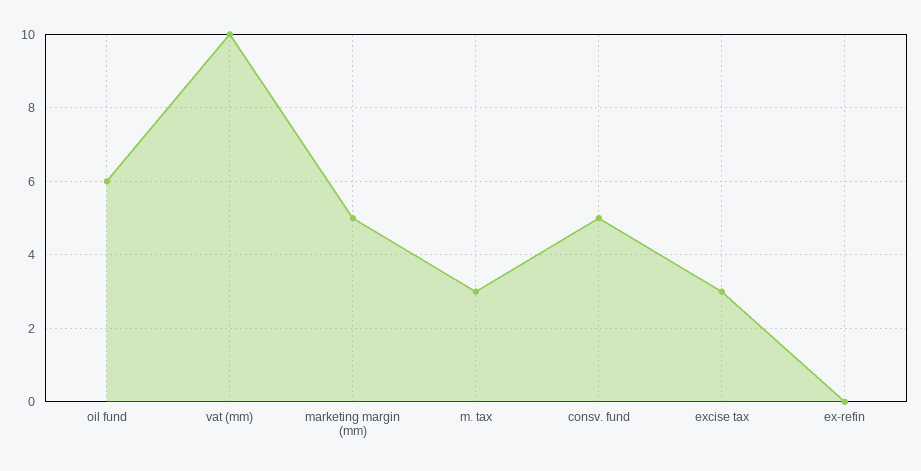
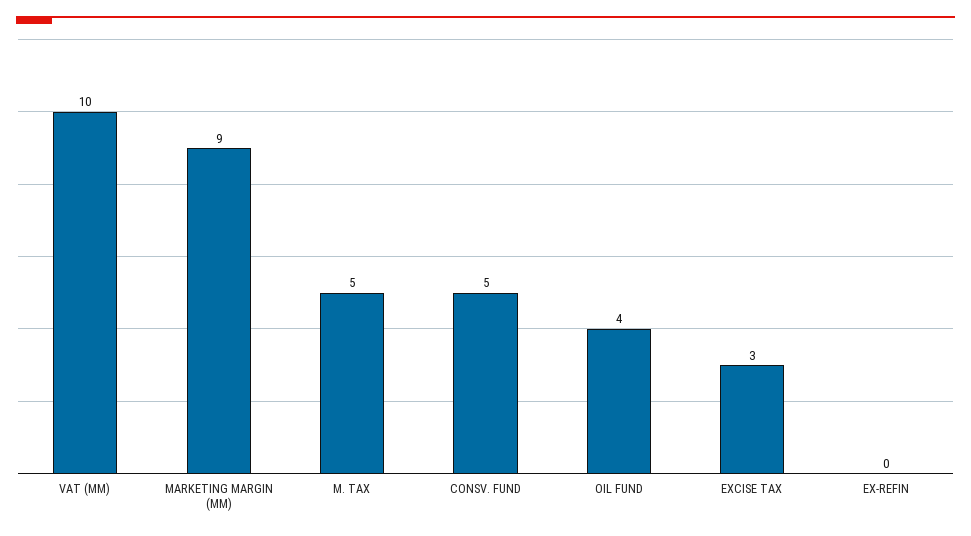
oil fund: 6 -> 4
marketing margin (mm): 5 -> 9
m. tax: 3 -> 5

